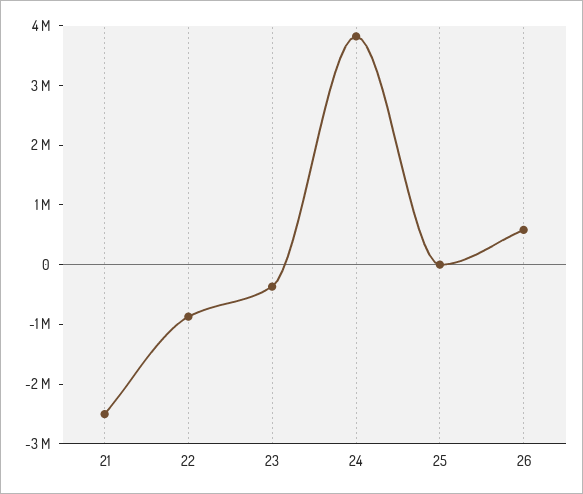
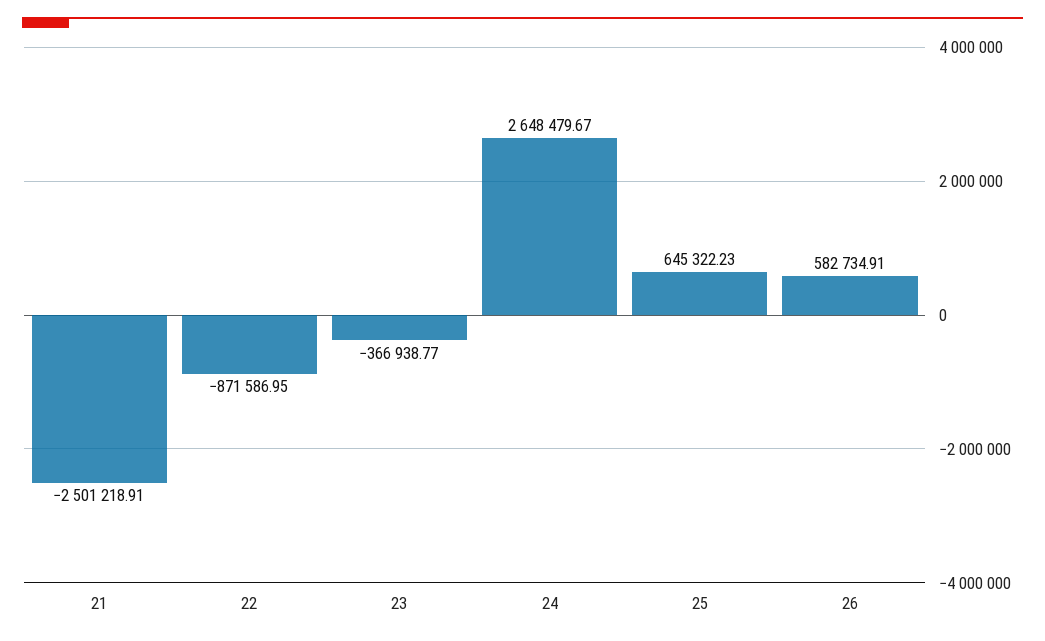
24: 3800000 -> 2648479.67
25: 0 -> 645322.23

